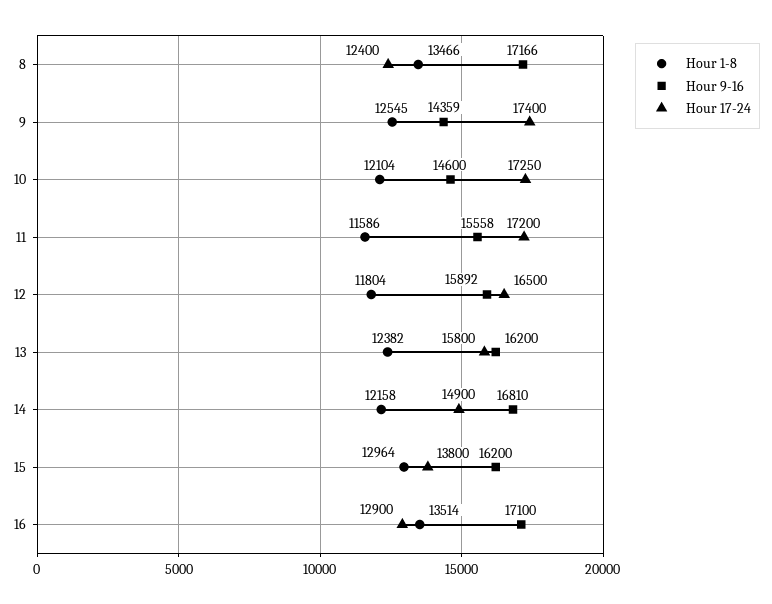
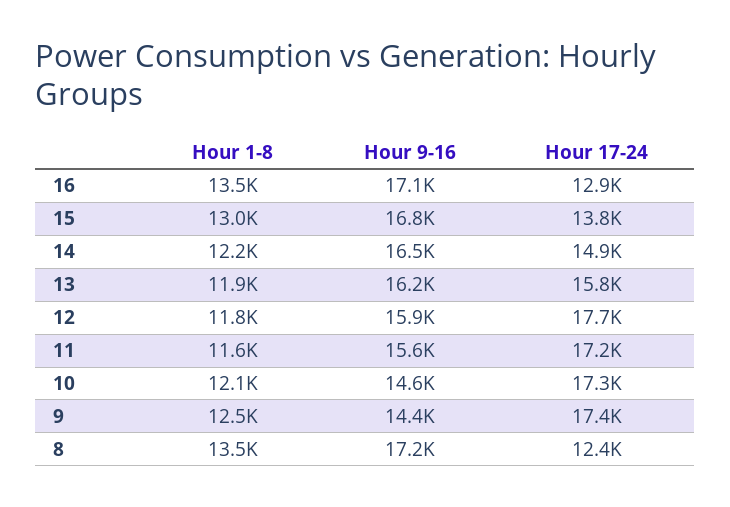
Hour 17-24, 12: 16500 -> 17700
Hour 1-8, 13: 12382 -> 11900
Hour 9-16, 14: 16810 -> 16500
Hour 9-16, 15: 16200 -> 16800

